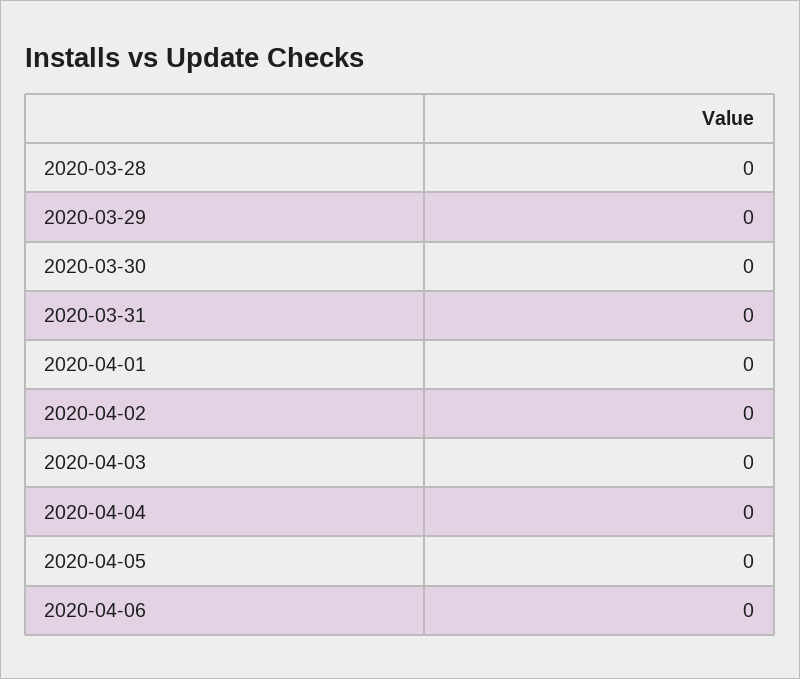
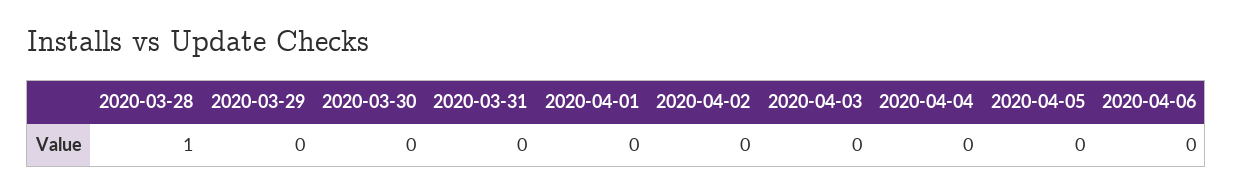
2020-03-28: 0 -> 1

